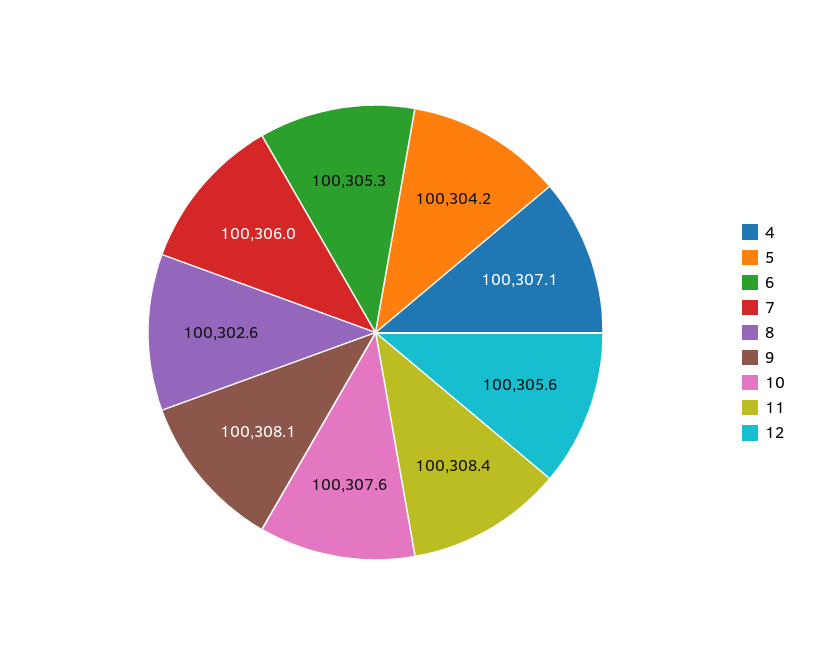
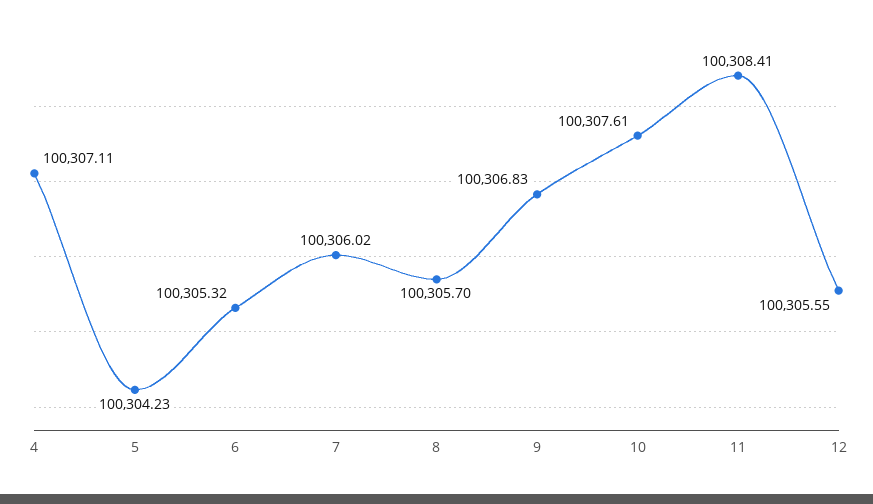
8: 100302.6 -> 100305.7
9: 100308.1 -> 100306.83

